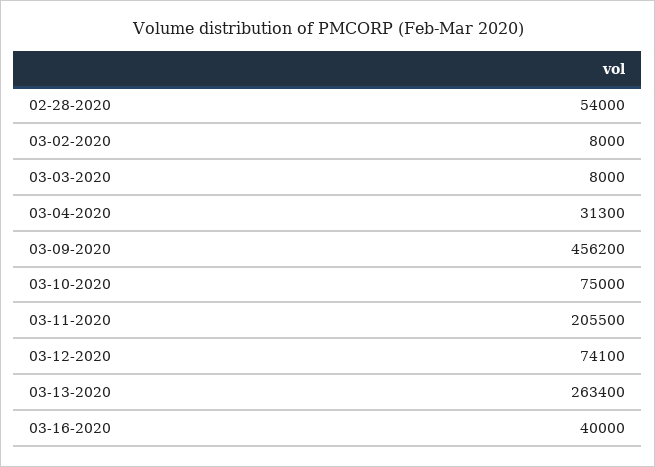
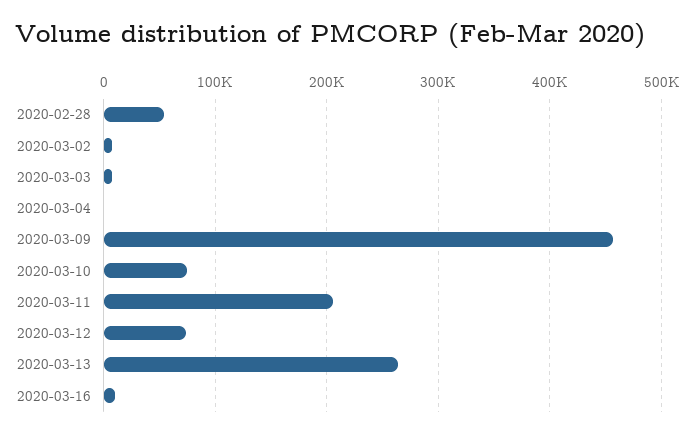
03-04-2020: 31300 -> 0
03-16-2020: 40000 -> 10000

